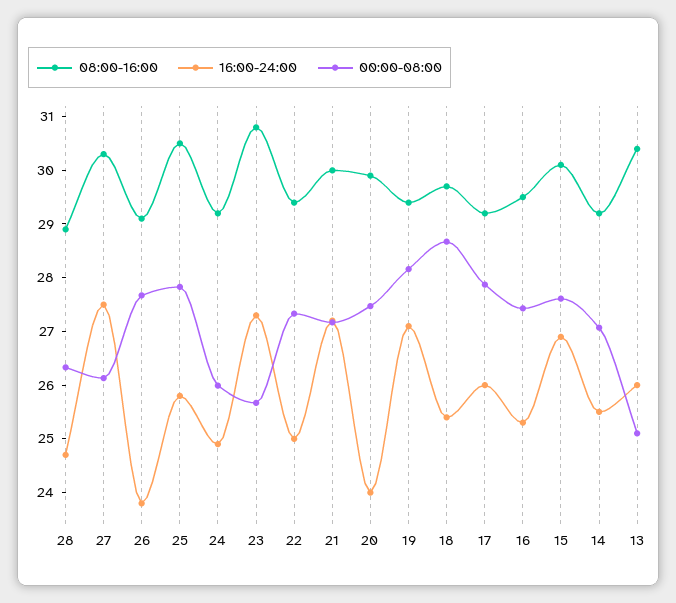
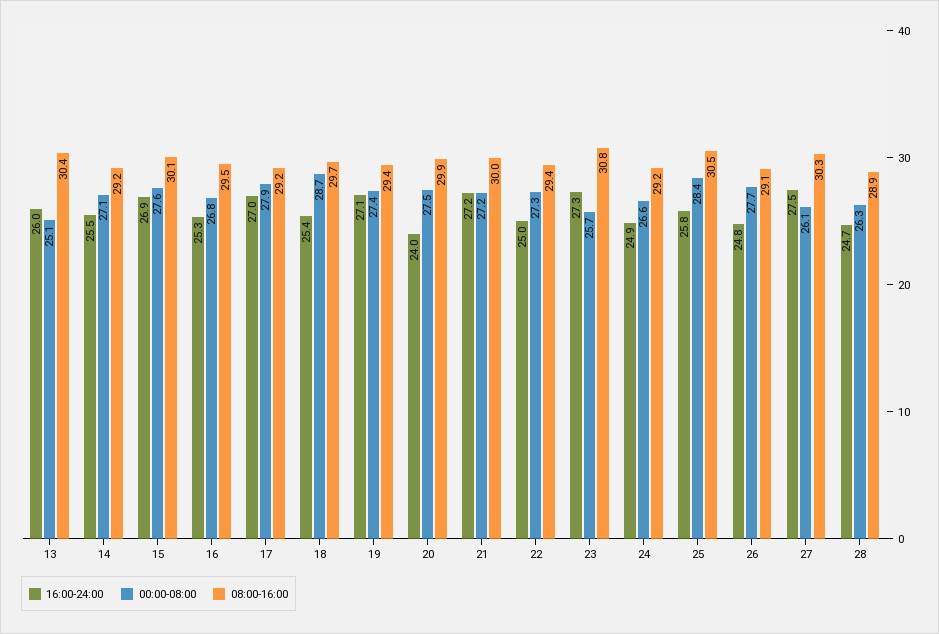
16:00-24:00, 26: 23.8 -> 24.8
00:00-08:00, 25: 27.8 -> 28.4
00:00-08:00, 24: 26 -> 26.6
00:00-08:00, 19: 28.2 -> 27.4
16:00-24:00, 17: 26 -> 27
00:00-08:00, 16: 27.4 -> 26.8

